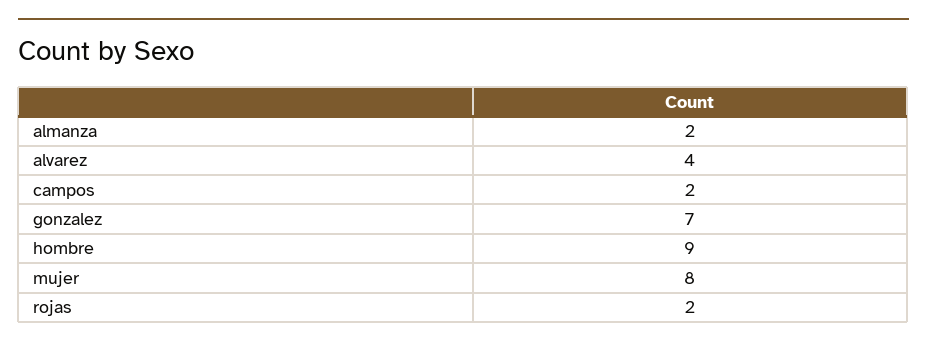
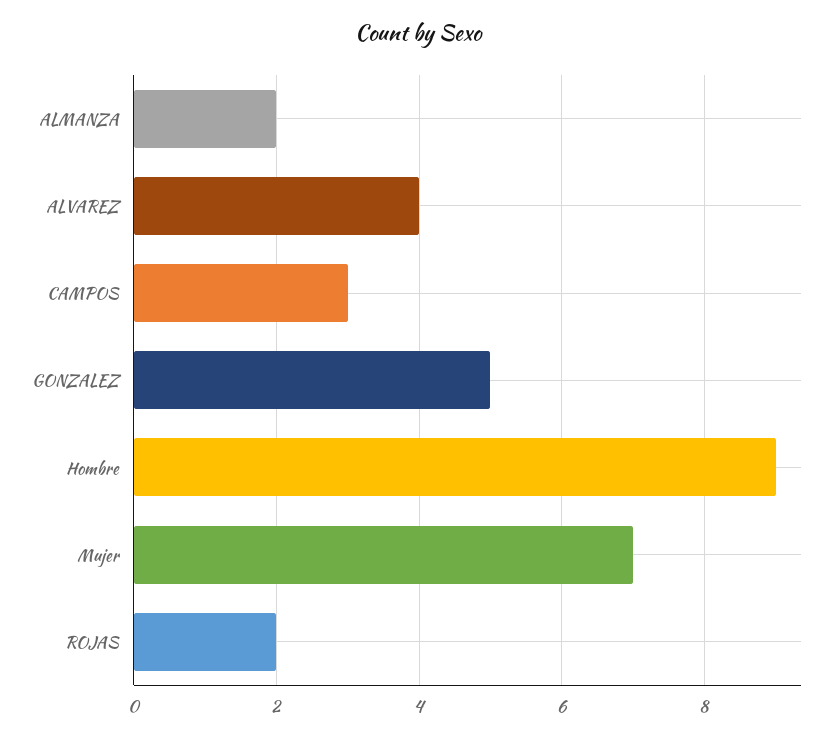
campos: 2 -> 3
gonzalez: 7 -> 5
mujer: 8 -> 7

